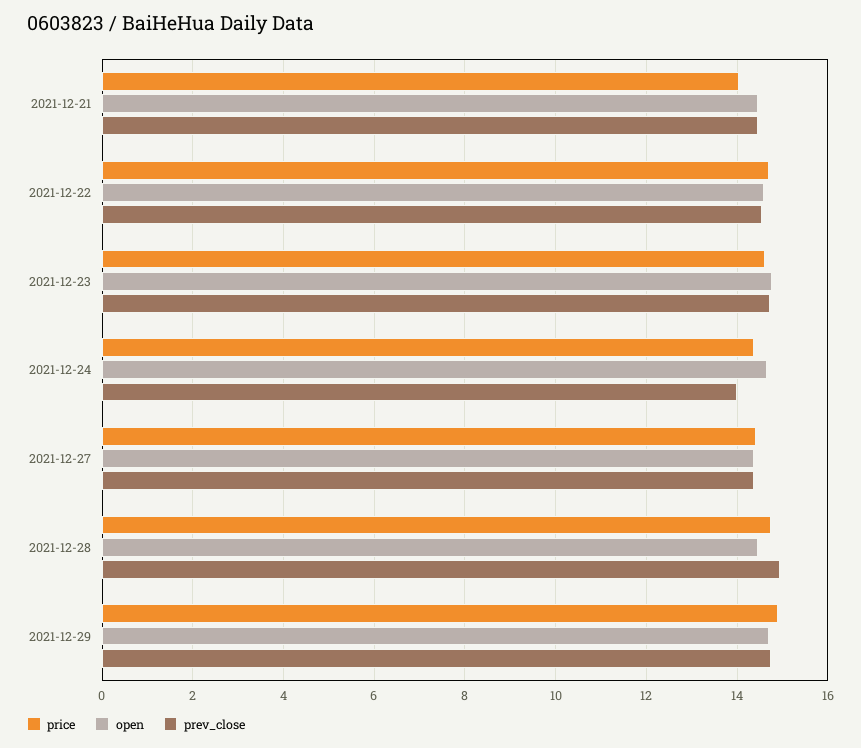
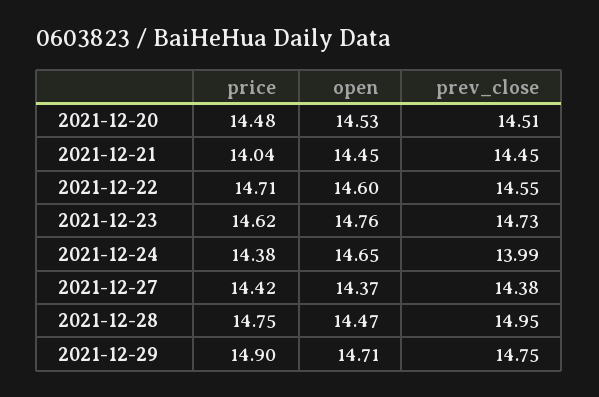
price, 2021-12-20: none -> 14.48
open, 2021-12-20: none -> 14.53
prev_close, 2021-12-20: none -> 14.51

